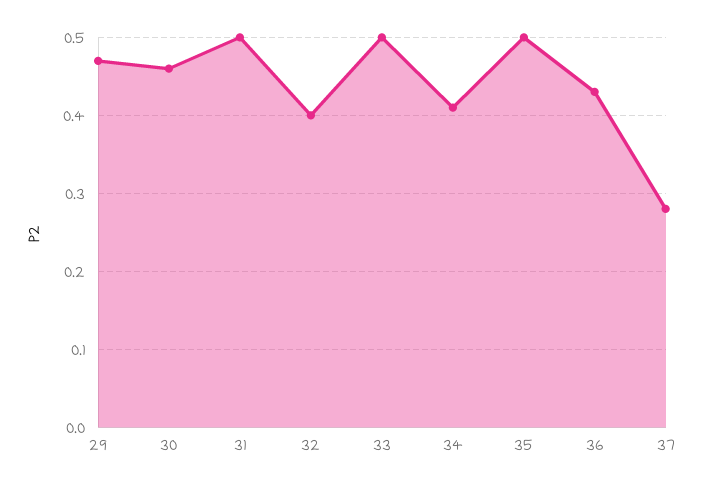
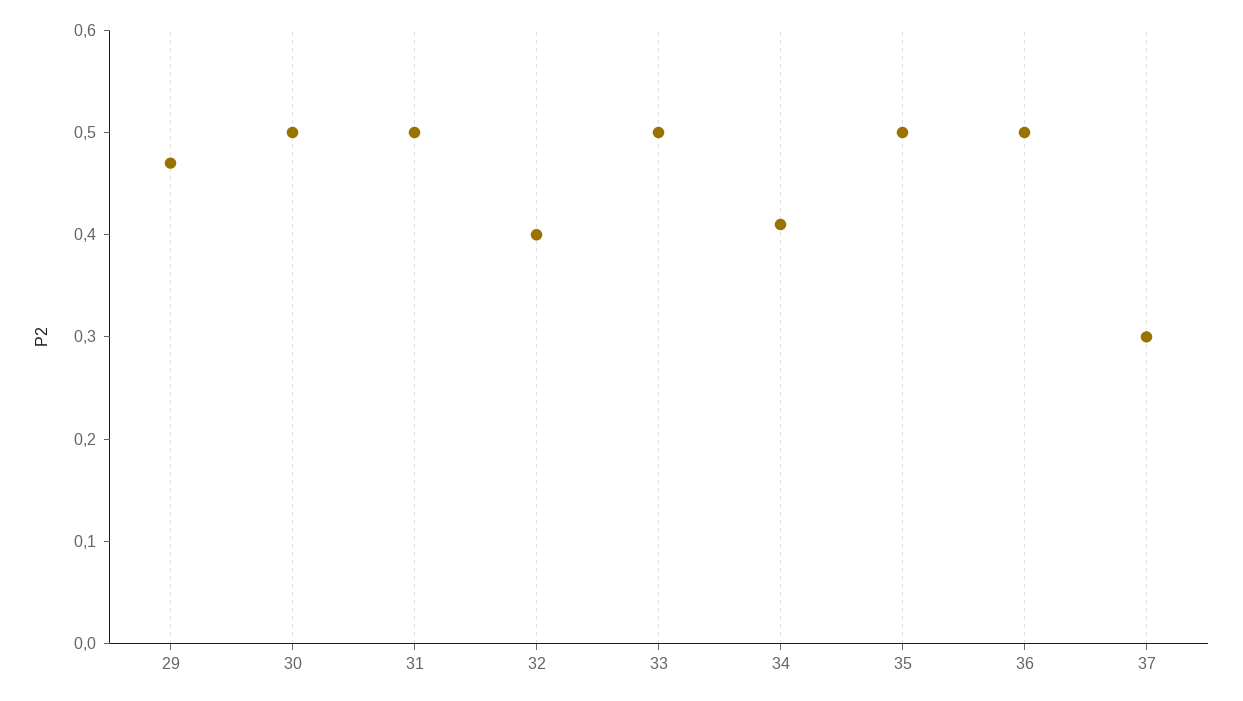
30: 0.46 -> 0.5
36: 0.43 -> 0.5
37: 0.28 -> 0.3

